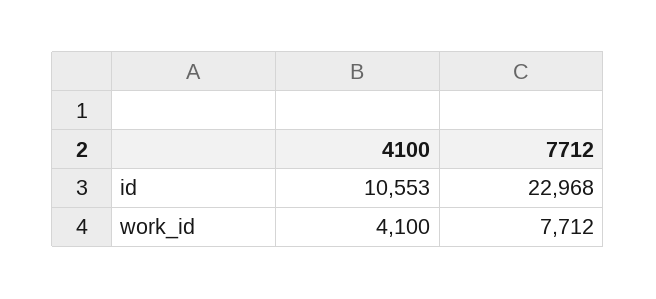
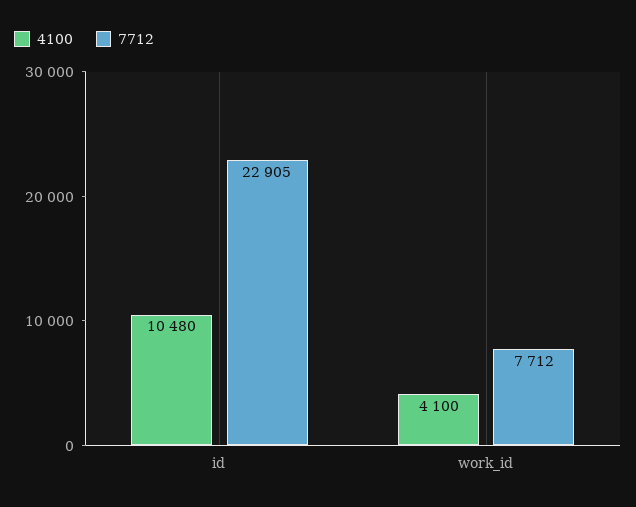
4100, id: 10553 -> 10480
7712, id: 22968 -> 22905

